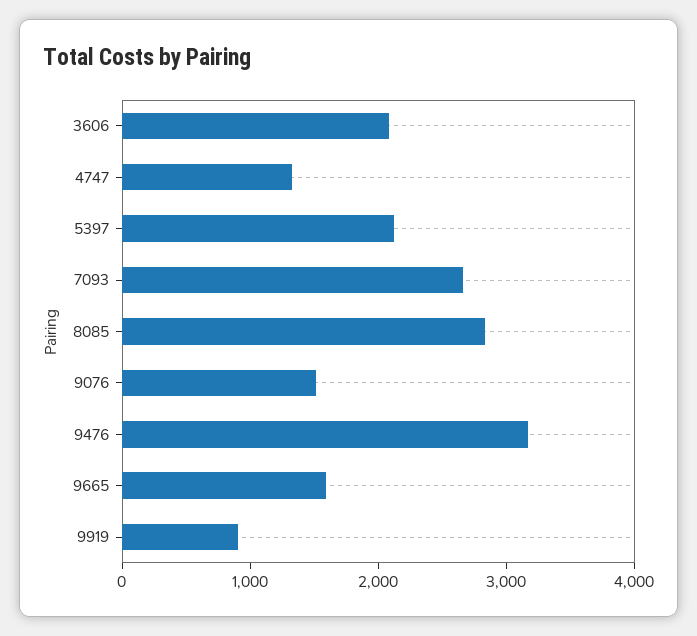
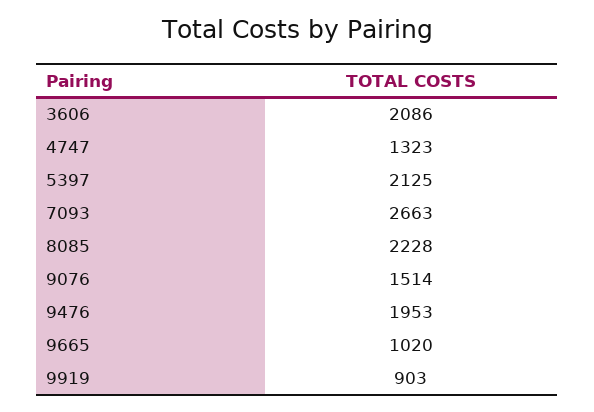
8085: 2800 -> 2228
9476: 3200 -> 1953
9665: 1600 -> 1020

